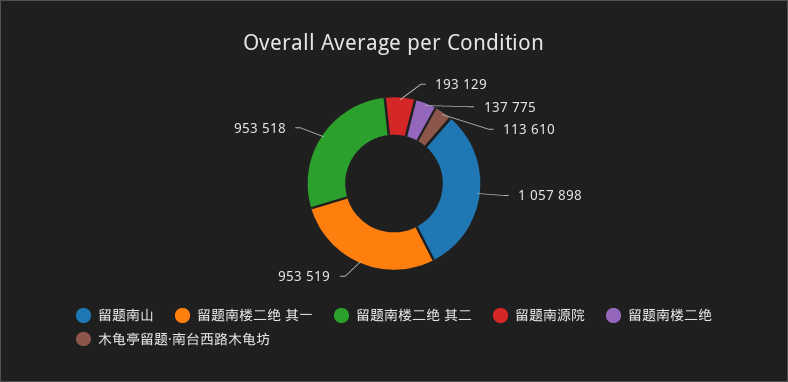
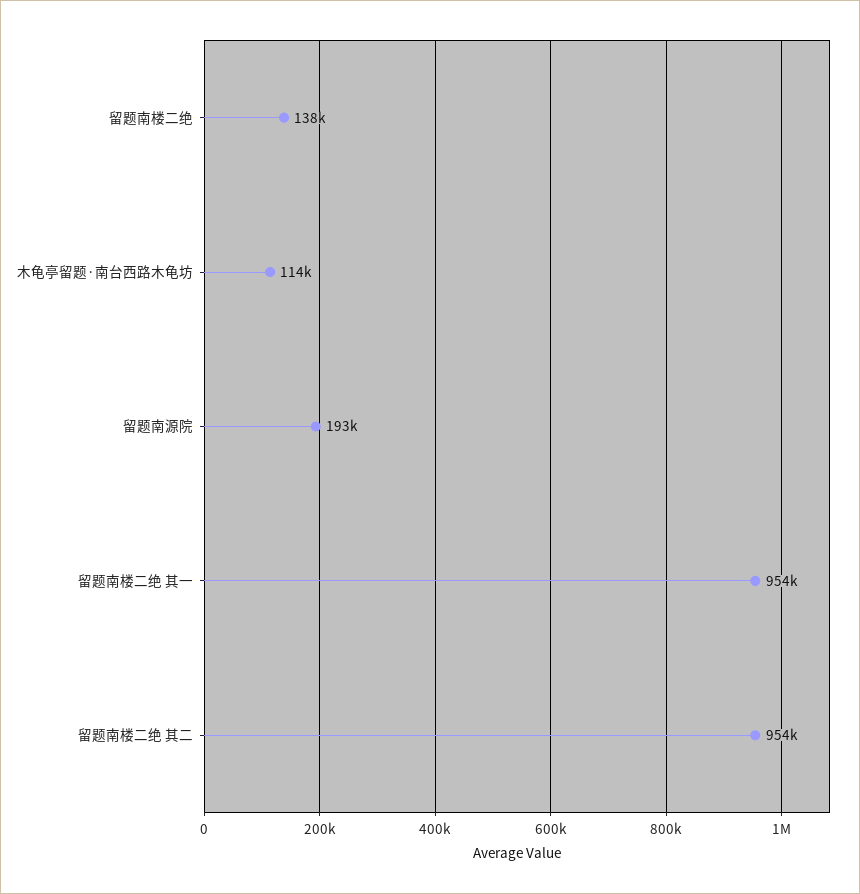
留题南山: 1057898 -> none

